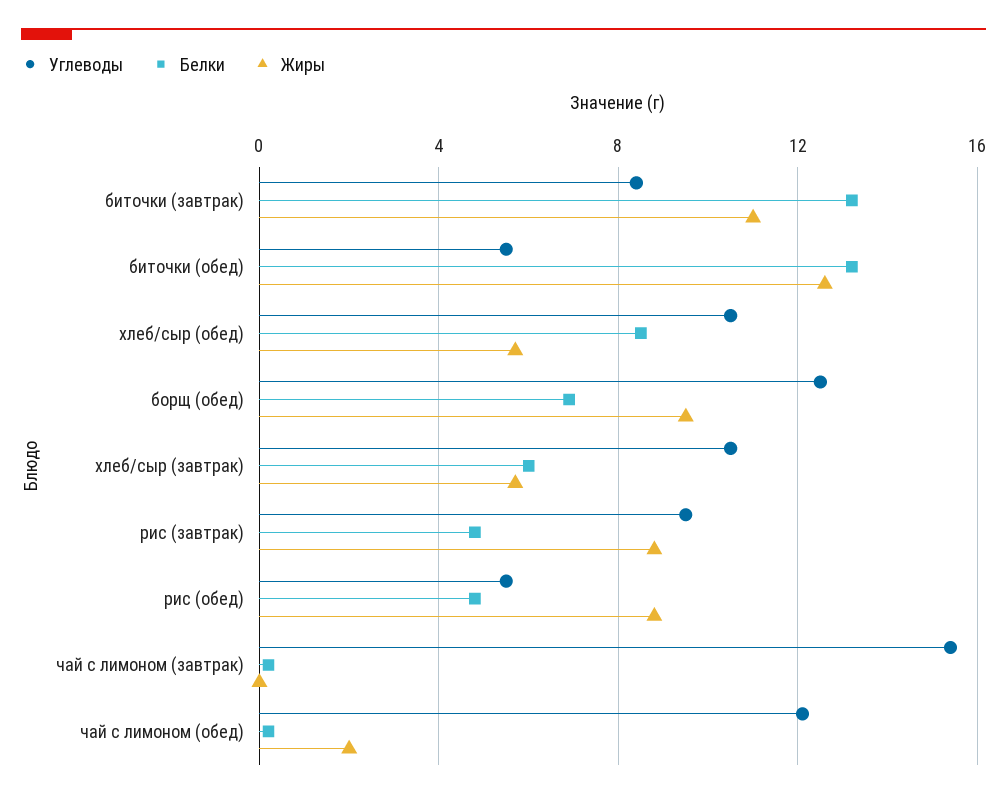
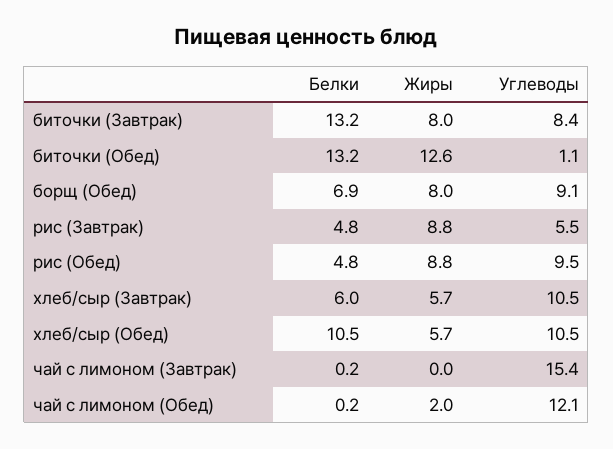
Жиры, биточки (завтрак): 11 -> 8
Углеводы, биточки (обед): 5.5 -> 1.1
Белки, хлеб/сыр (обед): 8.5 -> 10.5
Углеводы, борщ (обед): 12.5 -> 9.1
Жиры, борщ (обед): 9.5 -> 8
Углеводы, рис (завтрак): 9.5 -> 5.5
Углеводы, рис (обед): 5.5 -> 9.5

